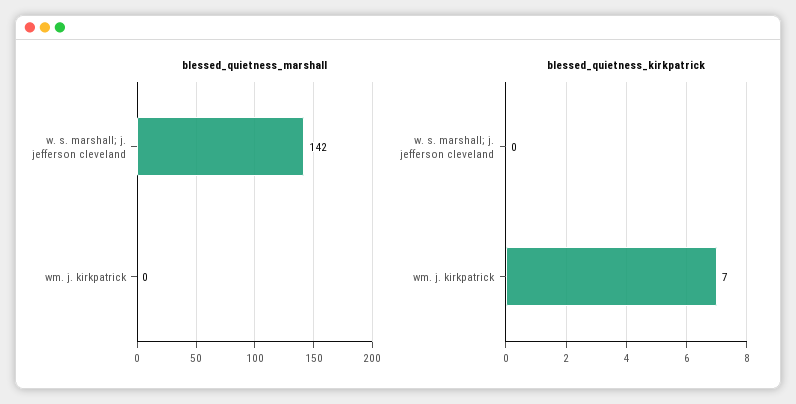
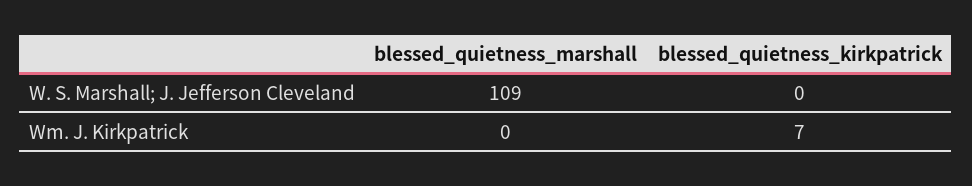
blessed_quietness_marshall, w. s. marshall; j. jefferson cleveland: 142 -> 109

